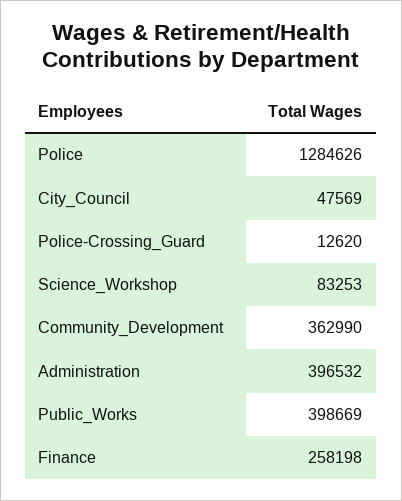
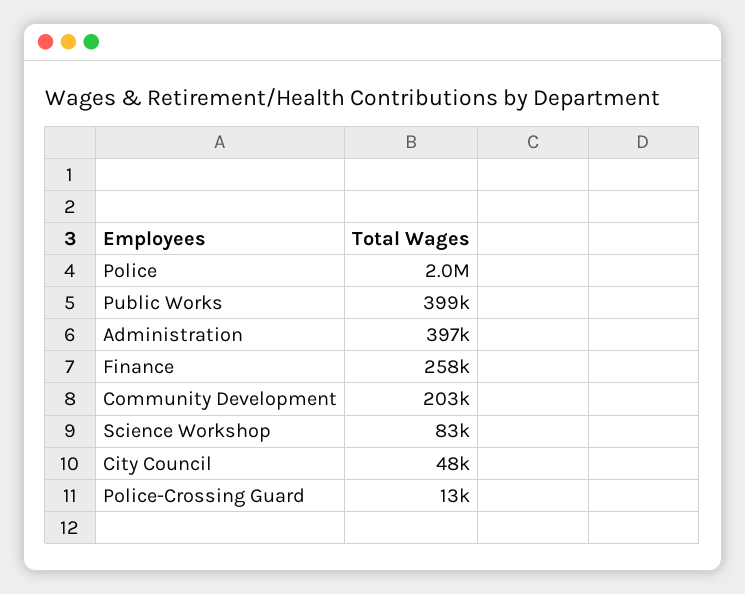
Police: 1284626 -> 2000000
Community_Development: 362990 -> 203000

